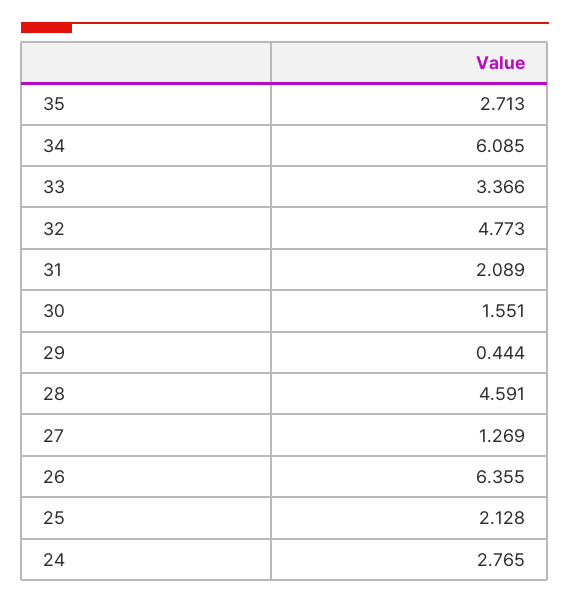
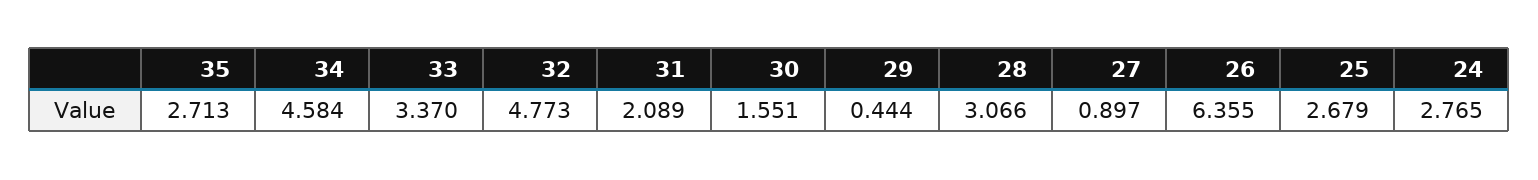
34: 6.085 -> 4.584
33: 3.366 -> 3.37
28: 4.591 -> 3.066
27: 1.269 -> 0.897
25: 2.128 -> 2.679

